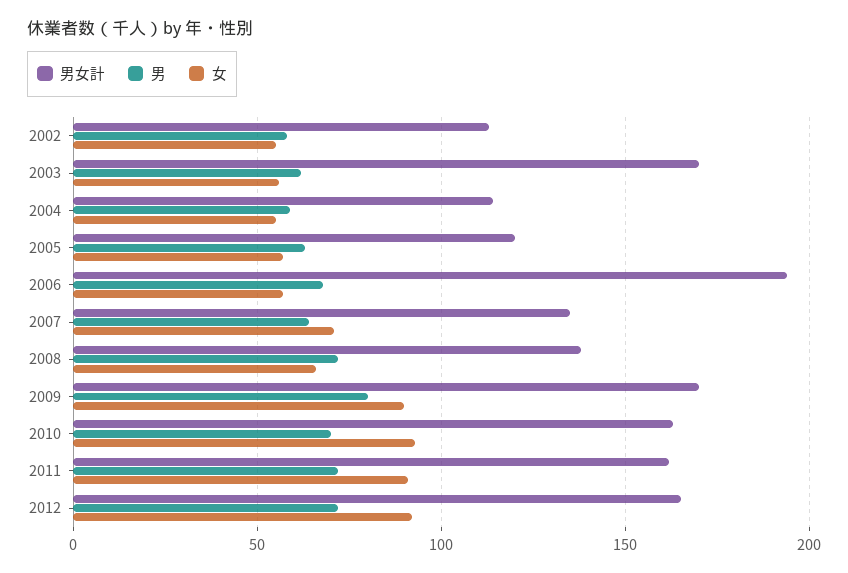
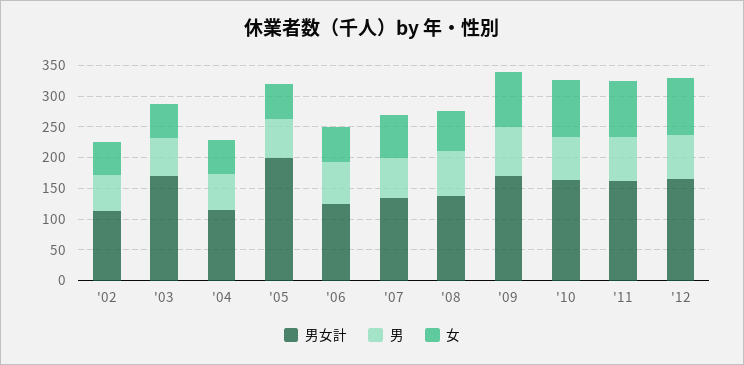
男女計, 2005: 120 -> 200
男女計, 2006: 195 -> 125

